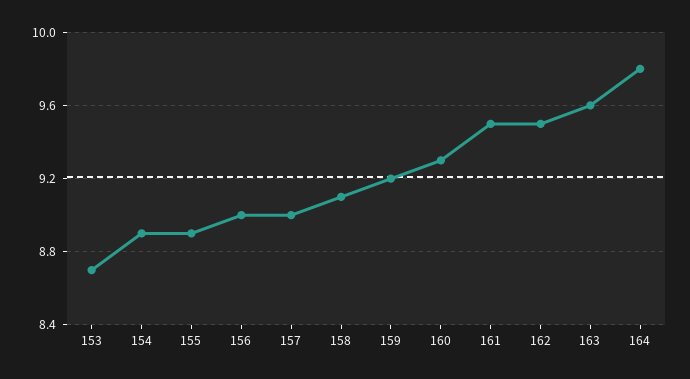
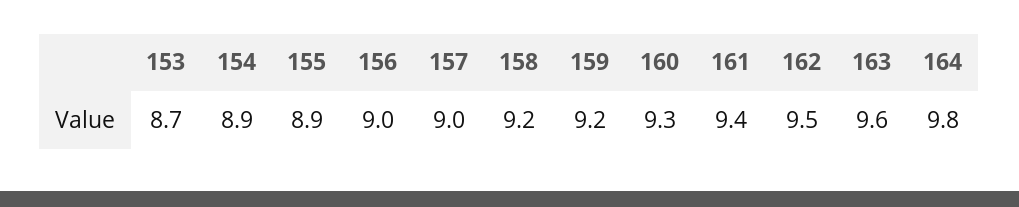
158: 9.1 -> 9.2
161: 9.5 -> 9.4

